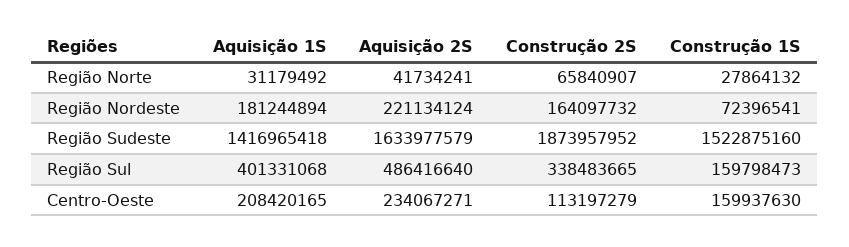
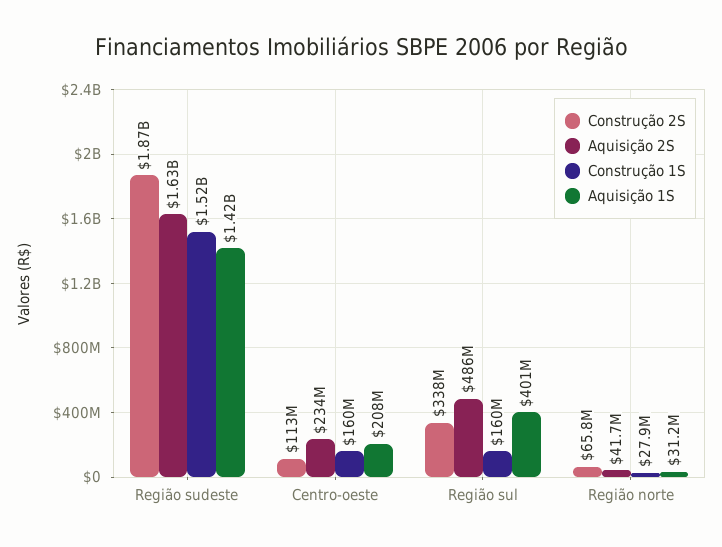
Aquisição 1S, Região Nordeste: 181244894 -> none
Aquisição 2S, Região Nordeste: 221134124 -> none
Construção 2S, Região Nordeste: 164097732 -> none
Construção 1S, Região Nordeste: 72396541 -> none

